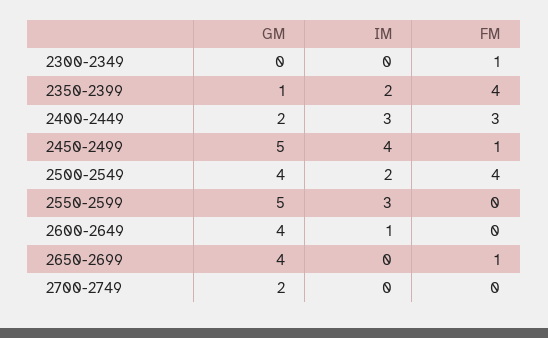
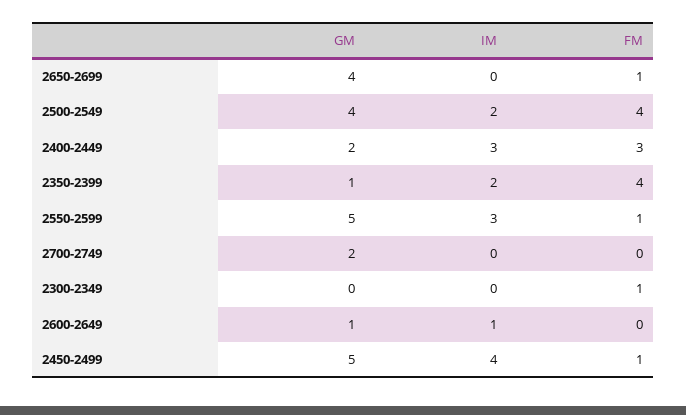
FM, 2550-2599: 0 -> 1
GM, 2600-2649: 4 -> 1

